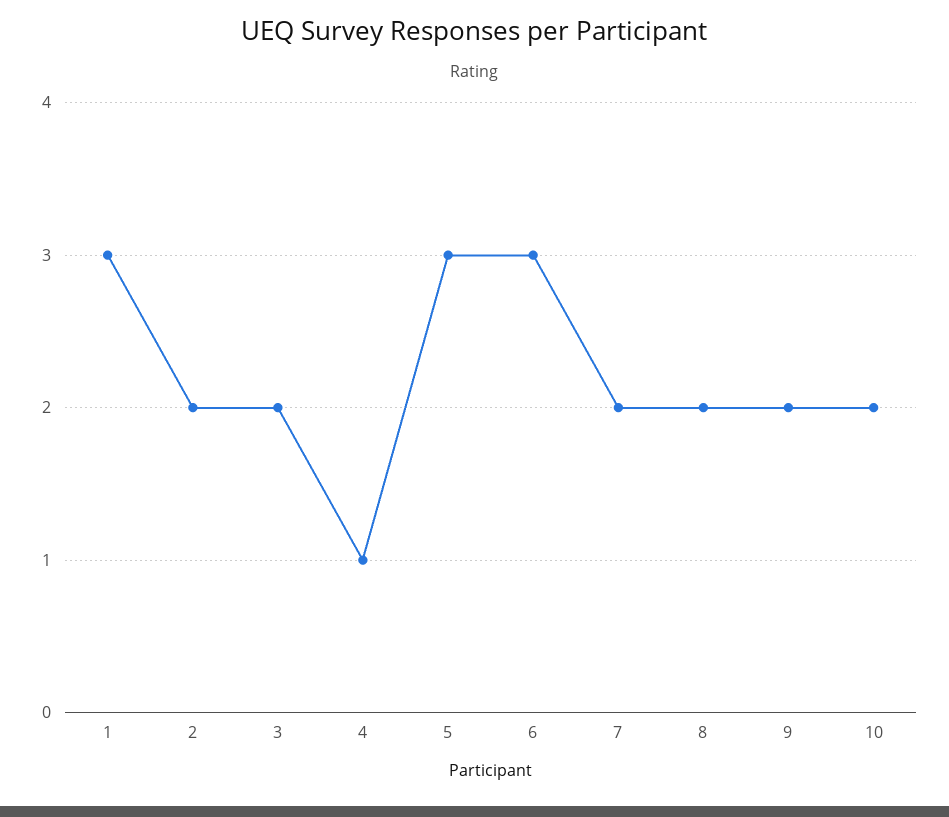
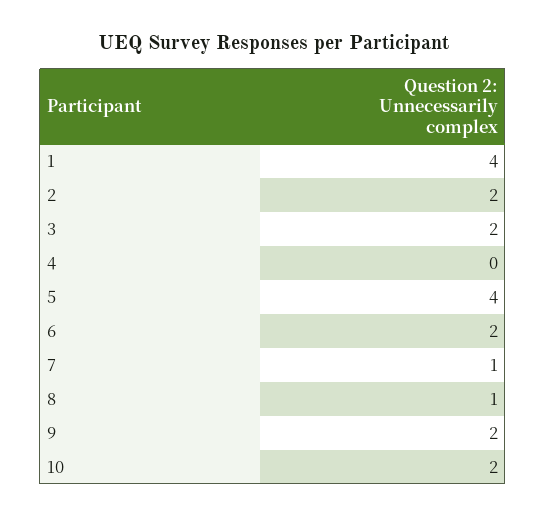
1: 3 -> 4
4: 1 -> 0
5: 3 -> 4
6: 3 -> 2
7: 2 -> 1
8: 2 -> 1

